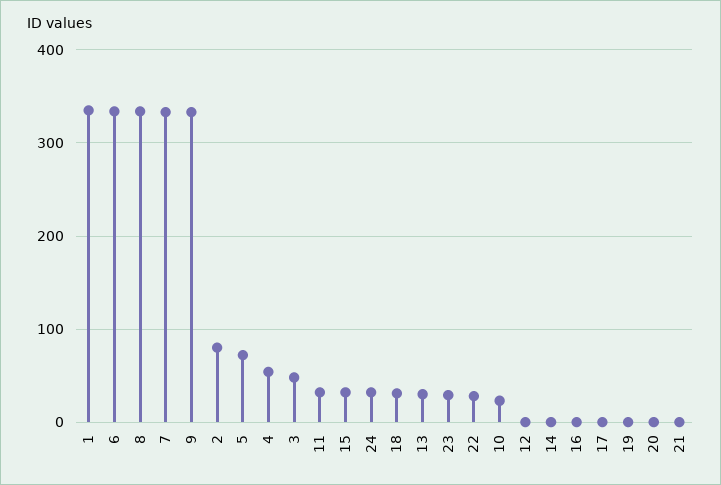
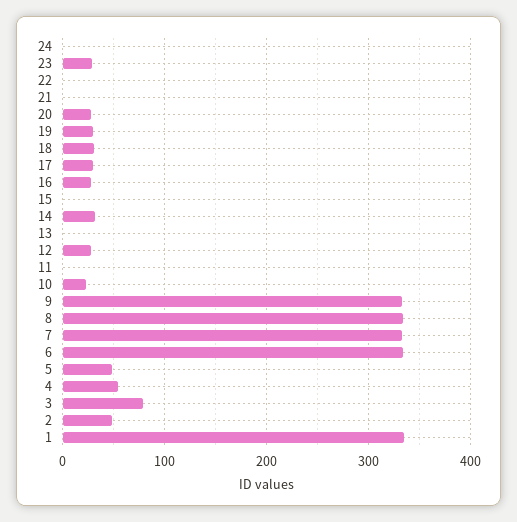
2: 80 -> 50
5: 70 -> 50
3: 50 -> 80
11: 30 -> 0
15: 30 -> 0
24: 30 -> 0
13: 30 -> 0
22: 30 -> 0
12: 0 -> 30
14: 0 -> 30
16: 0 -> 30
17: 0 -> 30
19: 0 -> 30
20: 0 -> 30

